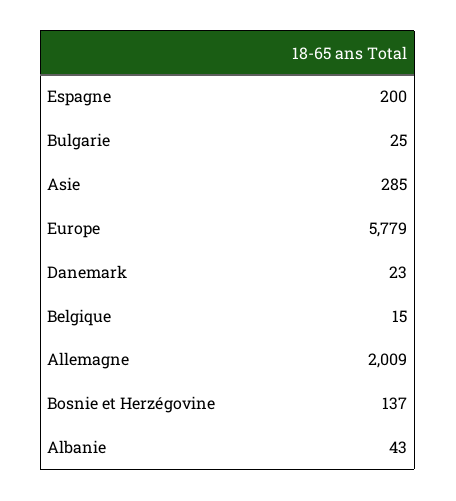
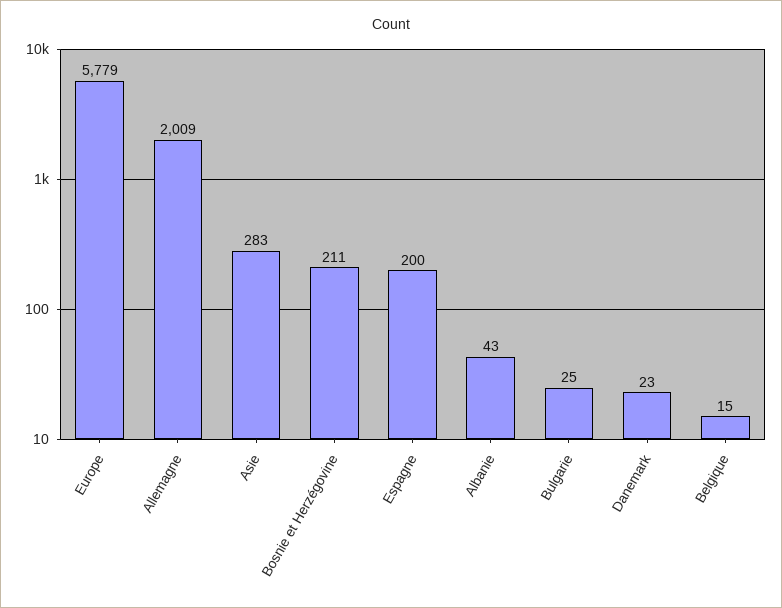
Asie: 285 -> 283
Bosnie et Herzégovine: 137 -> 211

